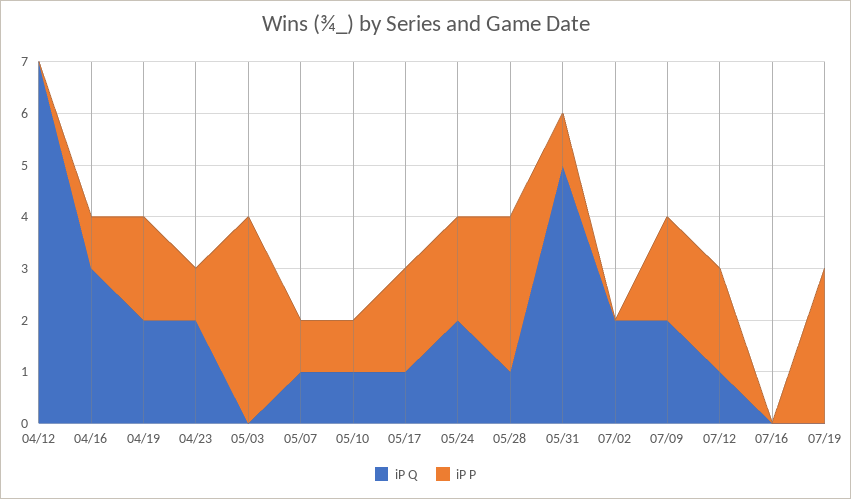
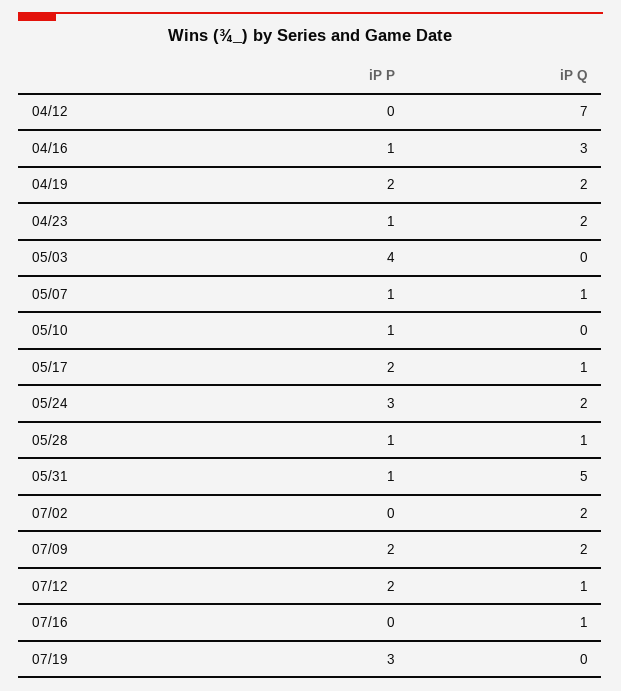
iP Q, 05/10: 1 -> 0
iP P, 05/24: 2 -> 3
iP P, 05/28: 3 -> 1
iP Q, 07/16: 0 -> 1

